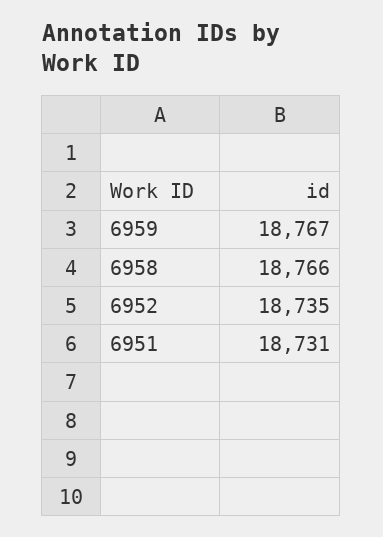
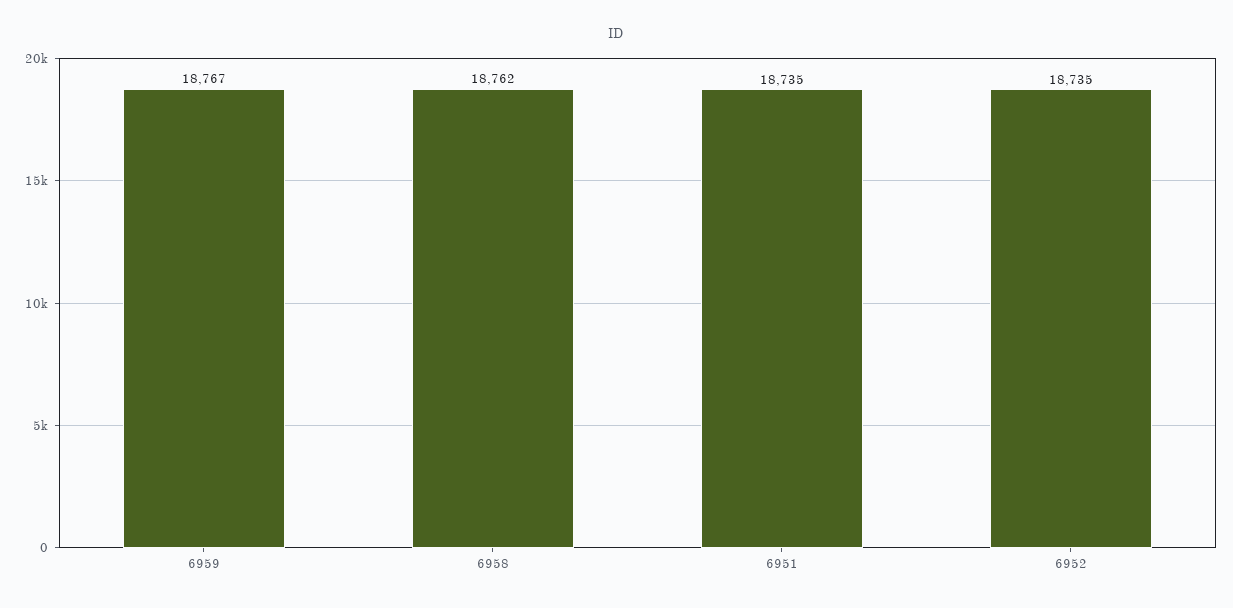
6958: 18766 -> 18762
6951: 18731 -> 18735

